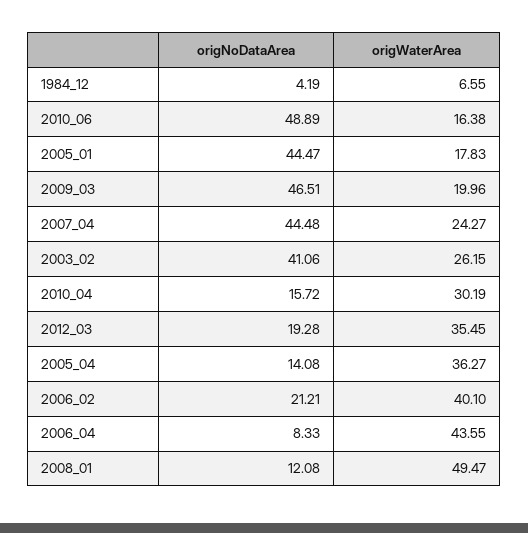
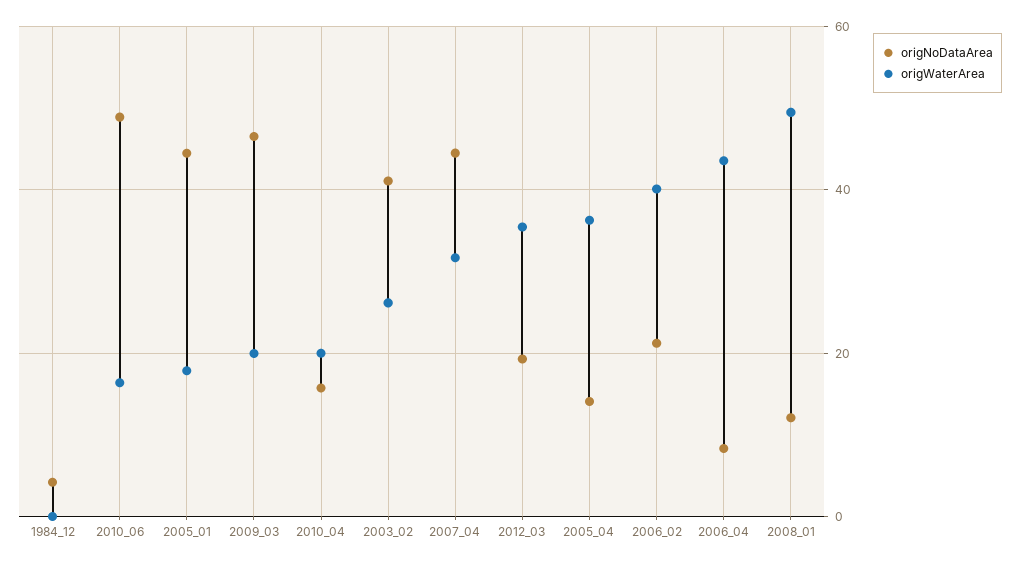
origWaterArea, 1984_12: 6.55 -> 0
origWaterArea, 2007_04: 24.27 -> 32
origWaterArea, 2010_04: 30.19 -> 20

